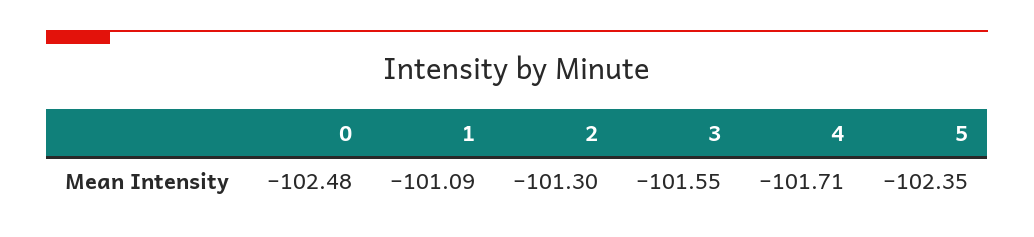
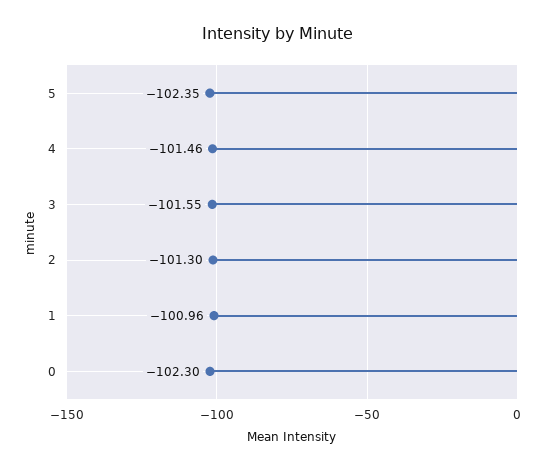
0: -102.48 -> -102.3
1: -101.09 -> -100.96
4: -101.71 -> -101.46

